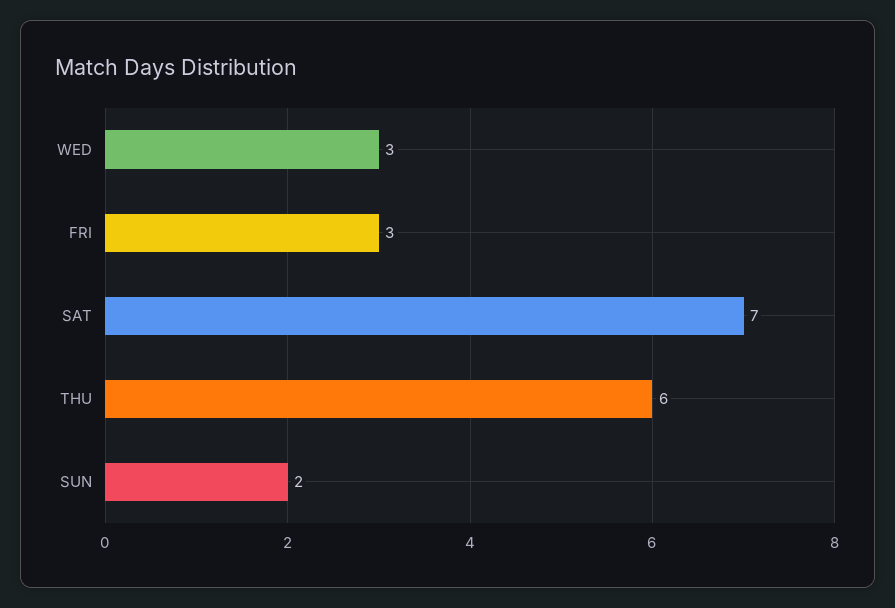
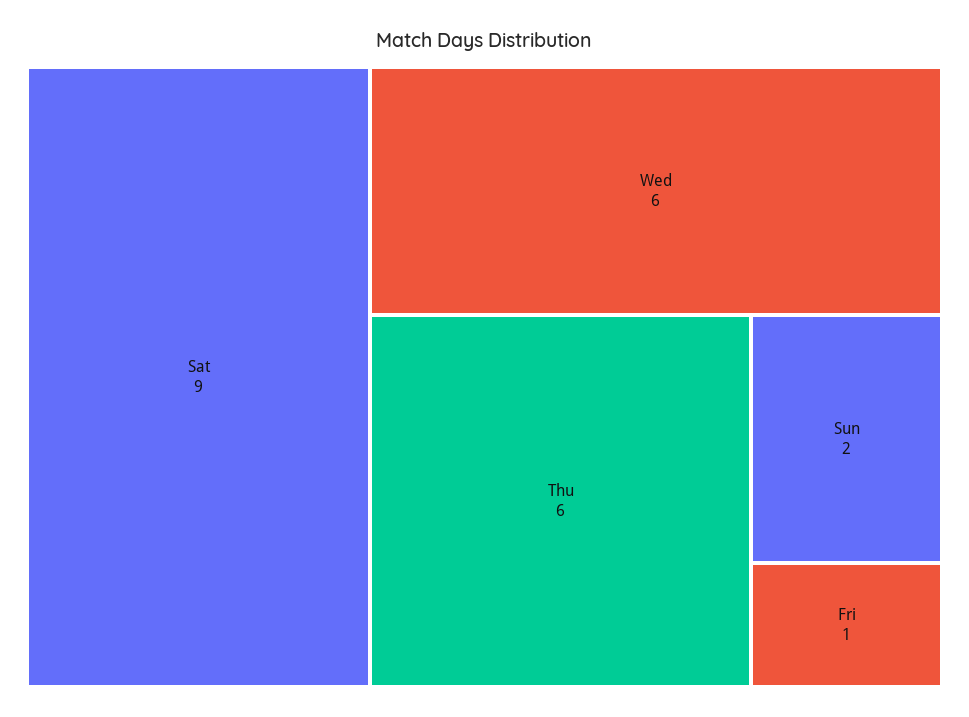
WED: 3 -> 6
FRI: 3 -> 1
SAT: 7 -> 9

